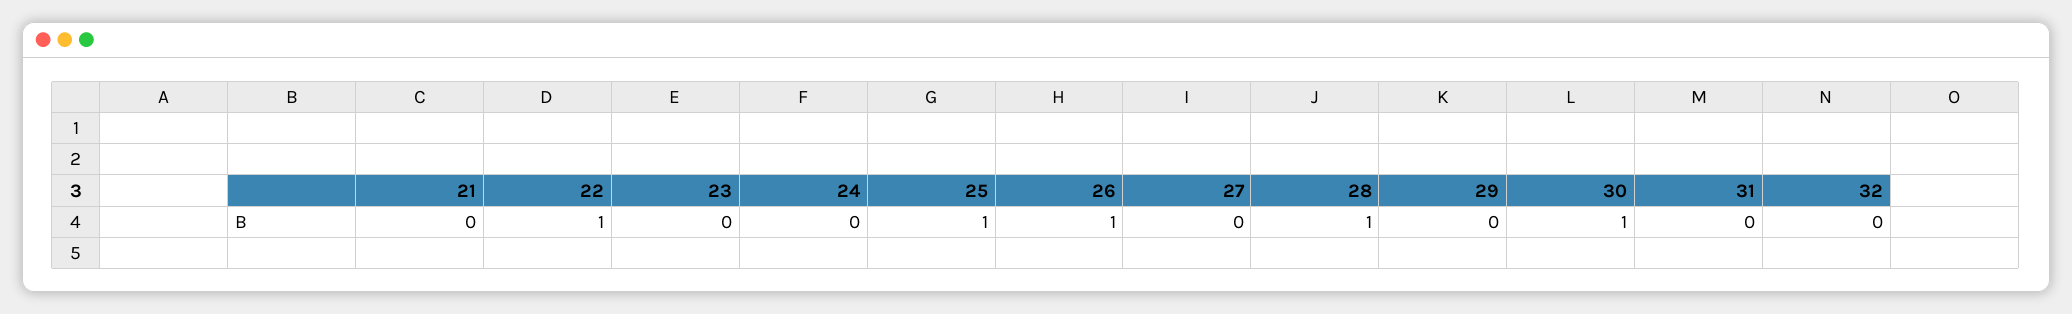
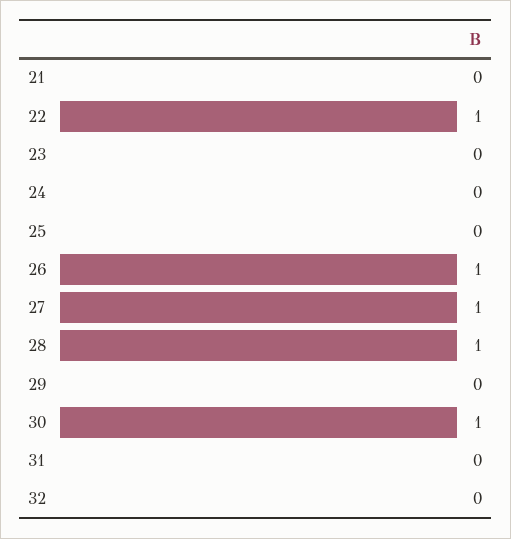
25: 1 -> 0
27: 0 -> 1

